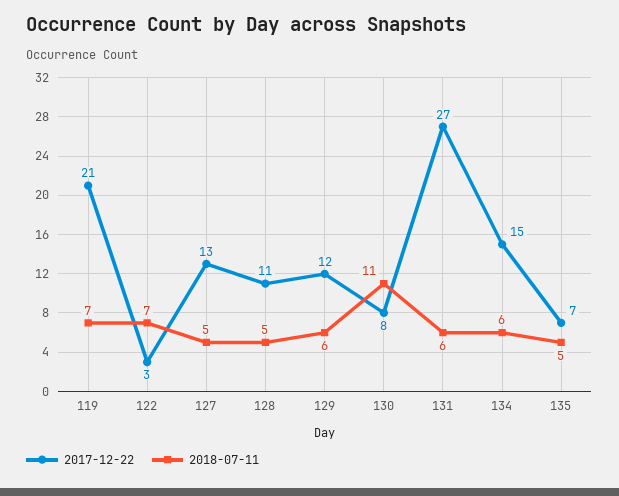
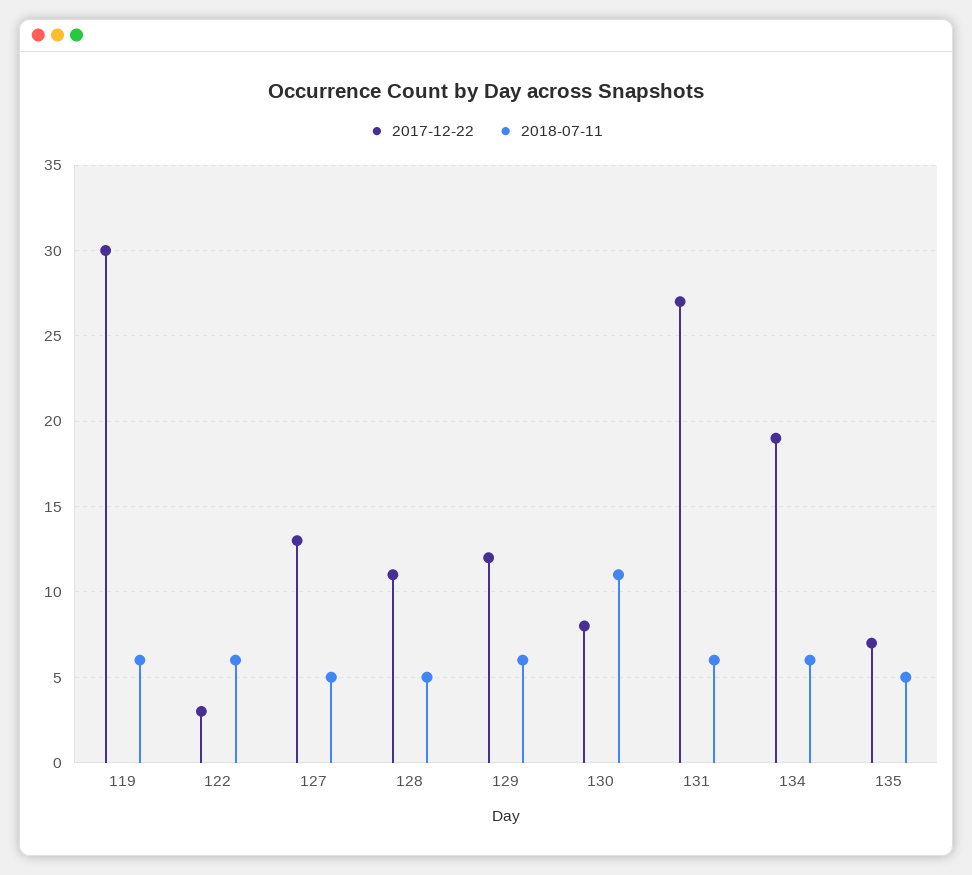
2017-12-22, 119: 21 -> 30
2018-07-11, 119: 7 -> 6
2018-07-11, 122: 7 -> 6
2017-12-22, 134: 15 -> 19

